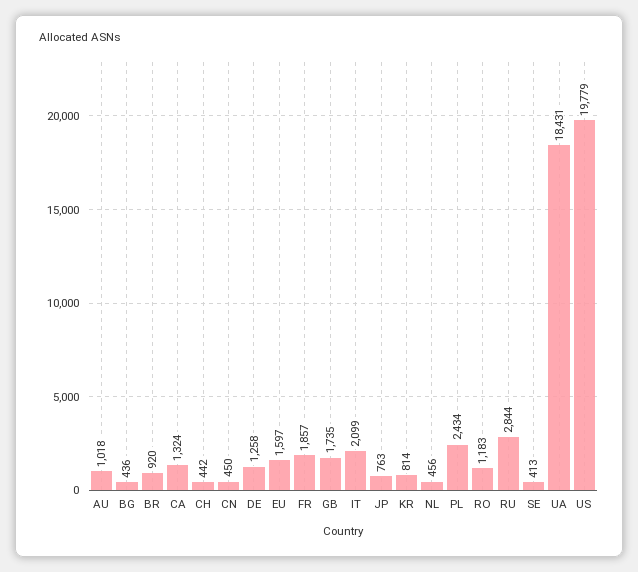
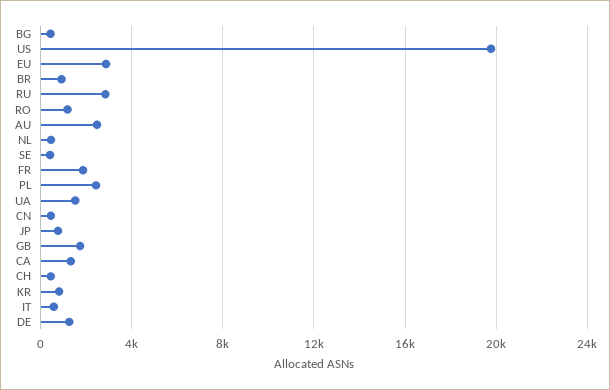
AU: 1018 -> 2500
EU: 1597 -> 3000
IT: 2099 -> 500
UA: 18431 -> 1500

